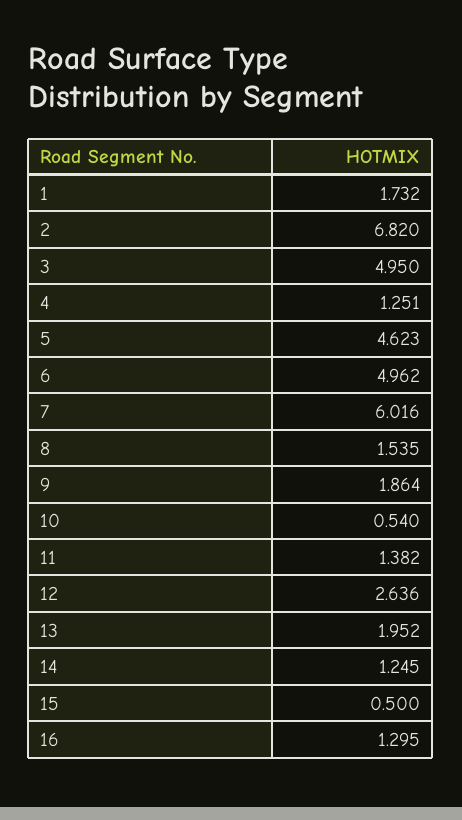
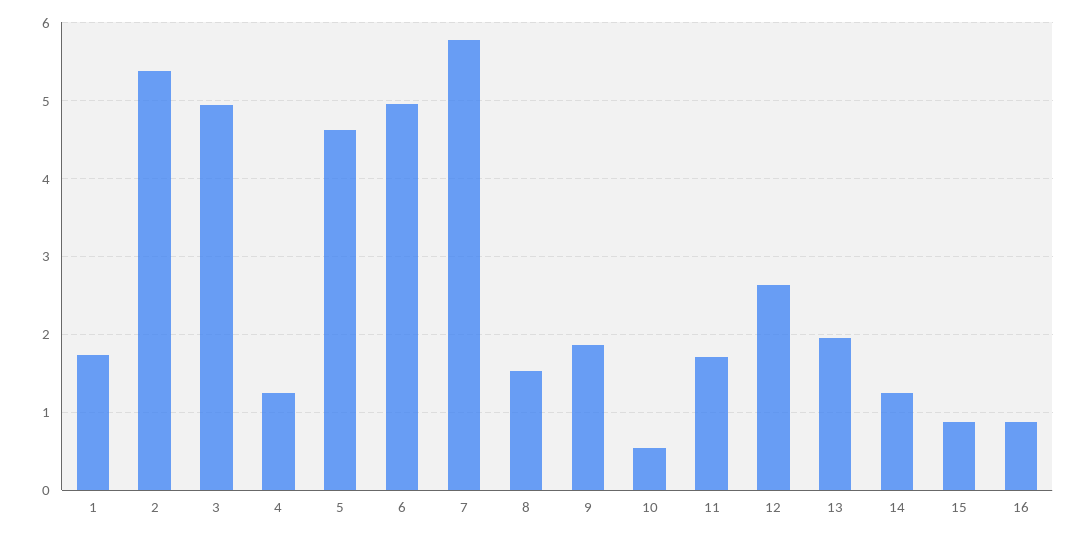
2: 6.82 -> 5.4
7: 6.016 -> 5.8
11: 1.382 -> 1.7
15: 0.5 -> 0.9
16: 1.295 -> 0.9

